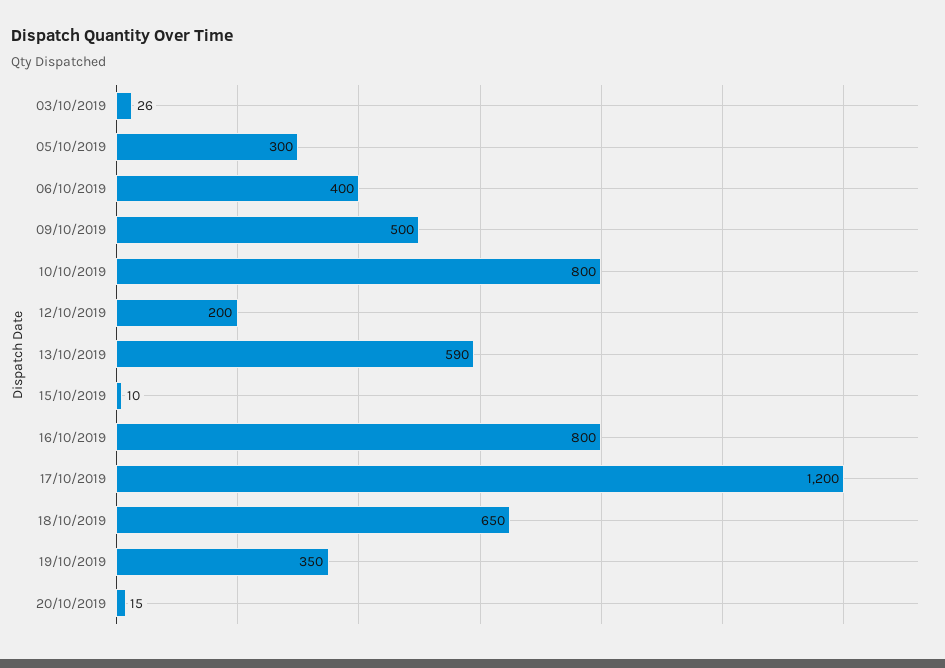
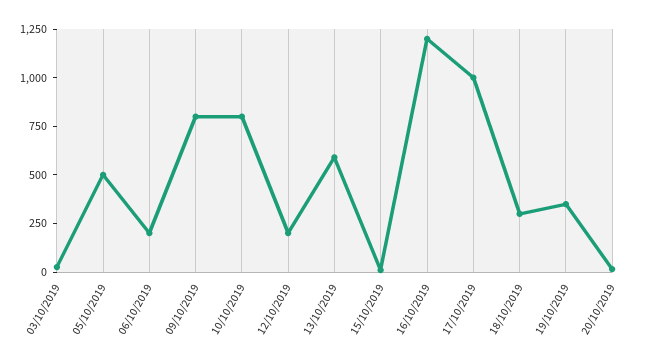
05/10/2019: 300 -> 500
06/10/2019: 400 -> 200
09/10/2019: 500 -> 800
16/10/2019: 800 -> 1200
17/10/2019: 1200 -> 1000
18/10/2019: 650 -> 300

